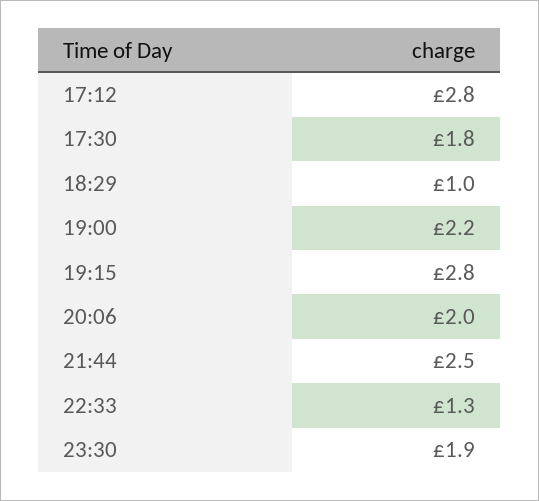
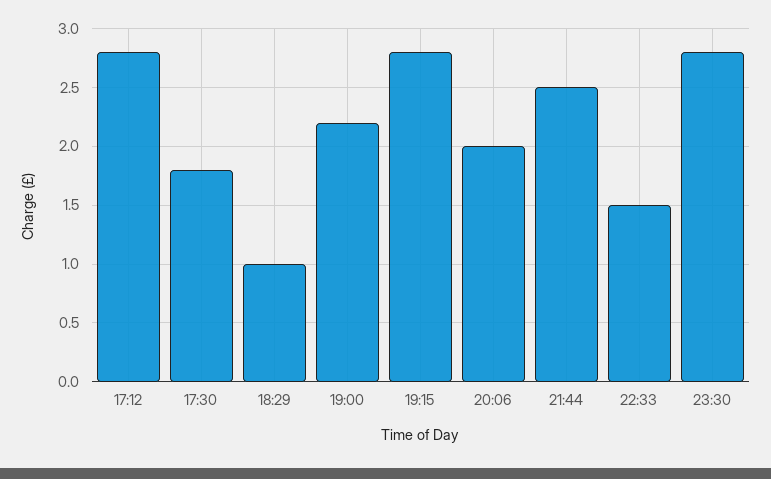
22:33: 1.3 -> 1.5
23:30: 1.9 -> 2.8

